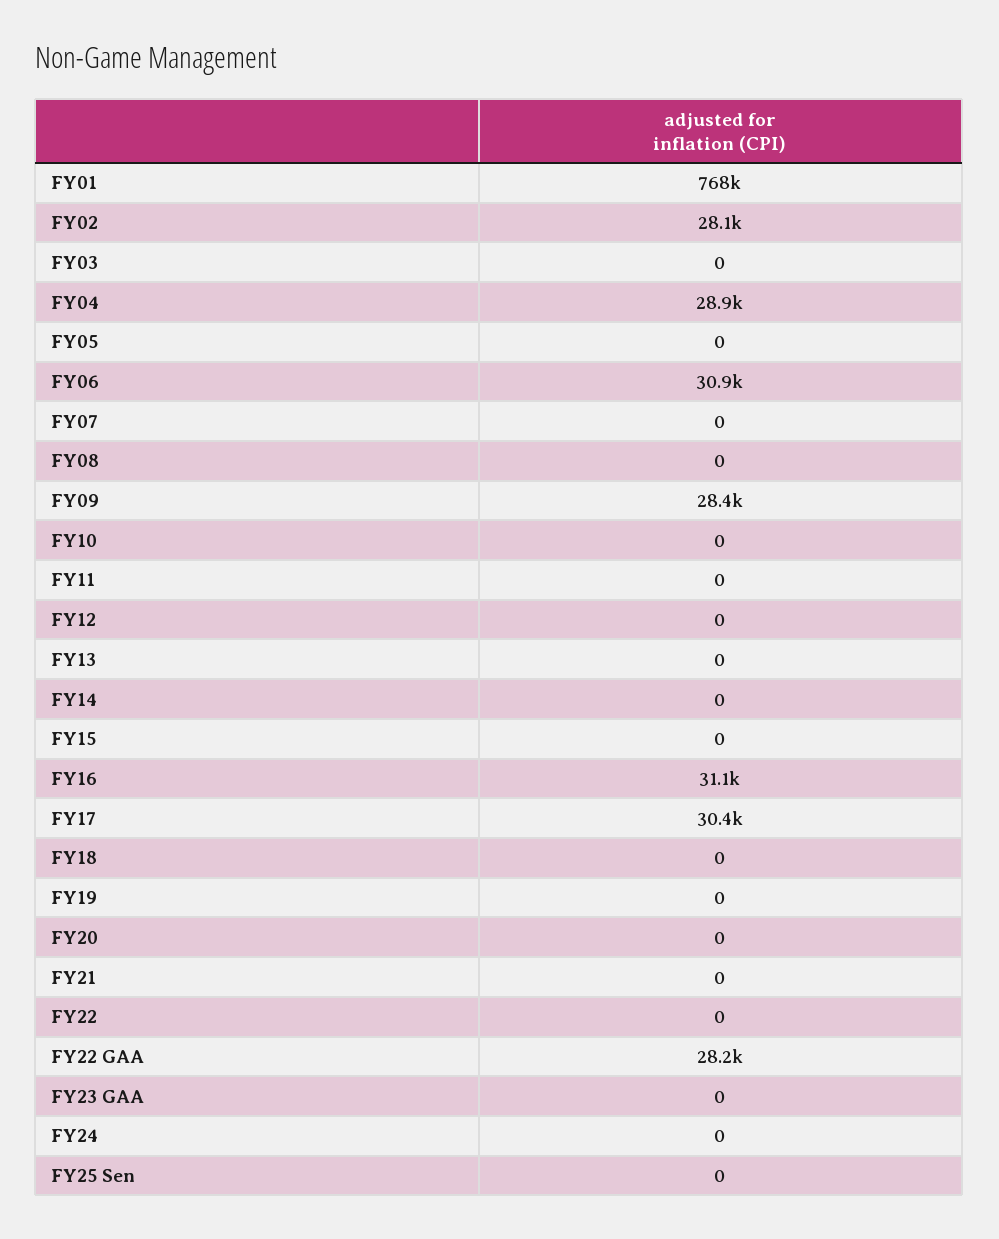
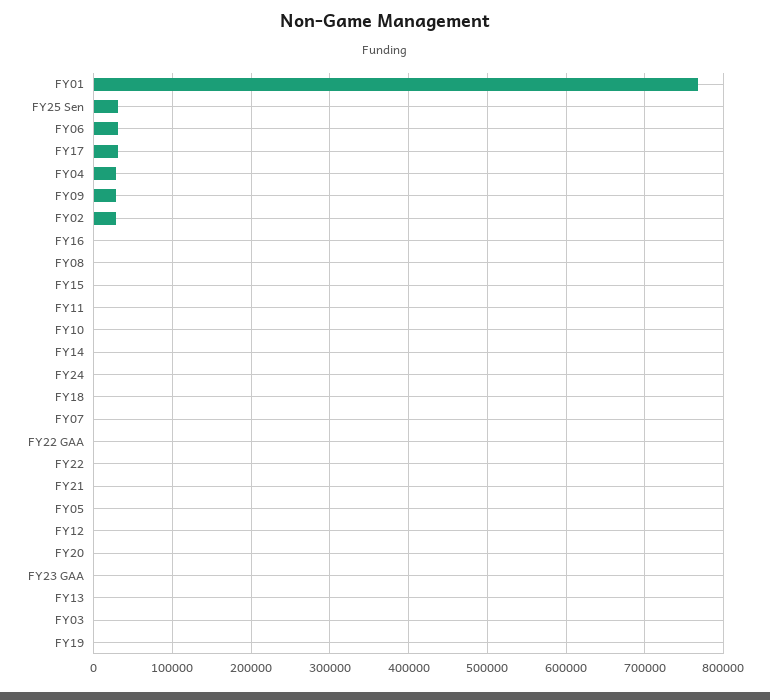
FY16: 31100 -> 0
FY22 GAA: 28200 -> 0
FY25 Sen: 0 -> 30000

